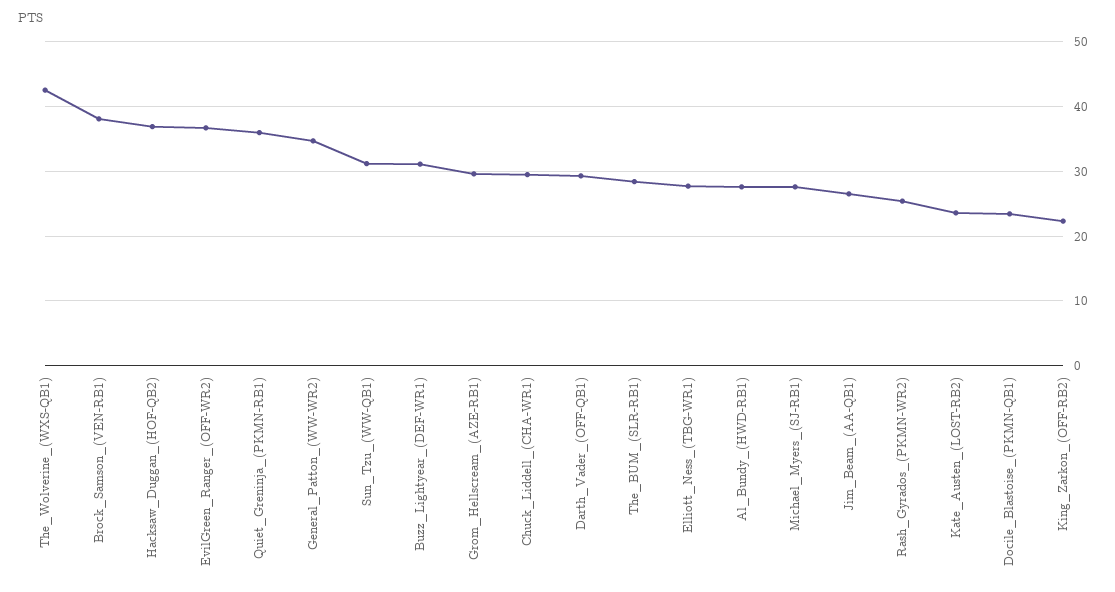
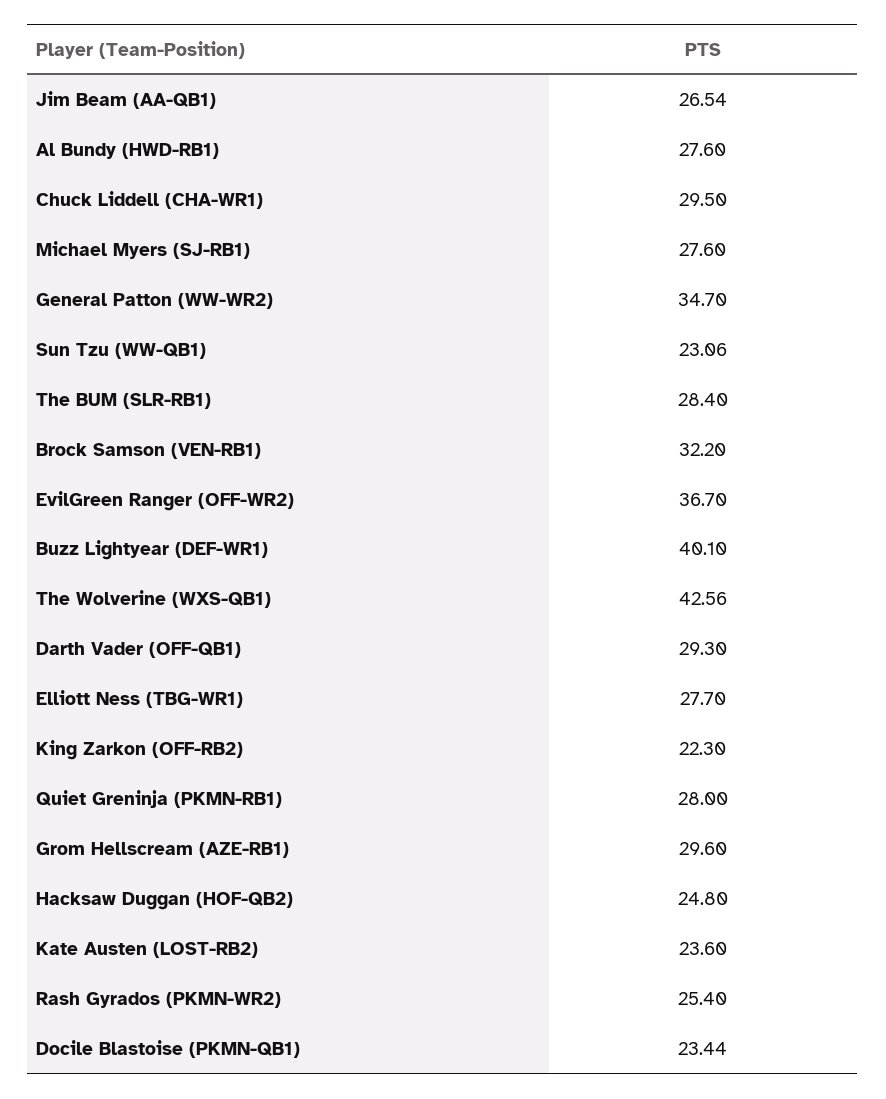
Brock_Samson_(VEN-RB1): 38 -> 32.2
Hacksaw_Duggan_(HOF-QB2): 37 -> 24.8
Quiet_Greninja_(PKMN-RB1): 36 -> 28
Sun_Tzu_(WW-QB1): 31 -> 23.06
Buzz_Lightyear_(DEF-WR1): 31 -> 40.1

